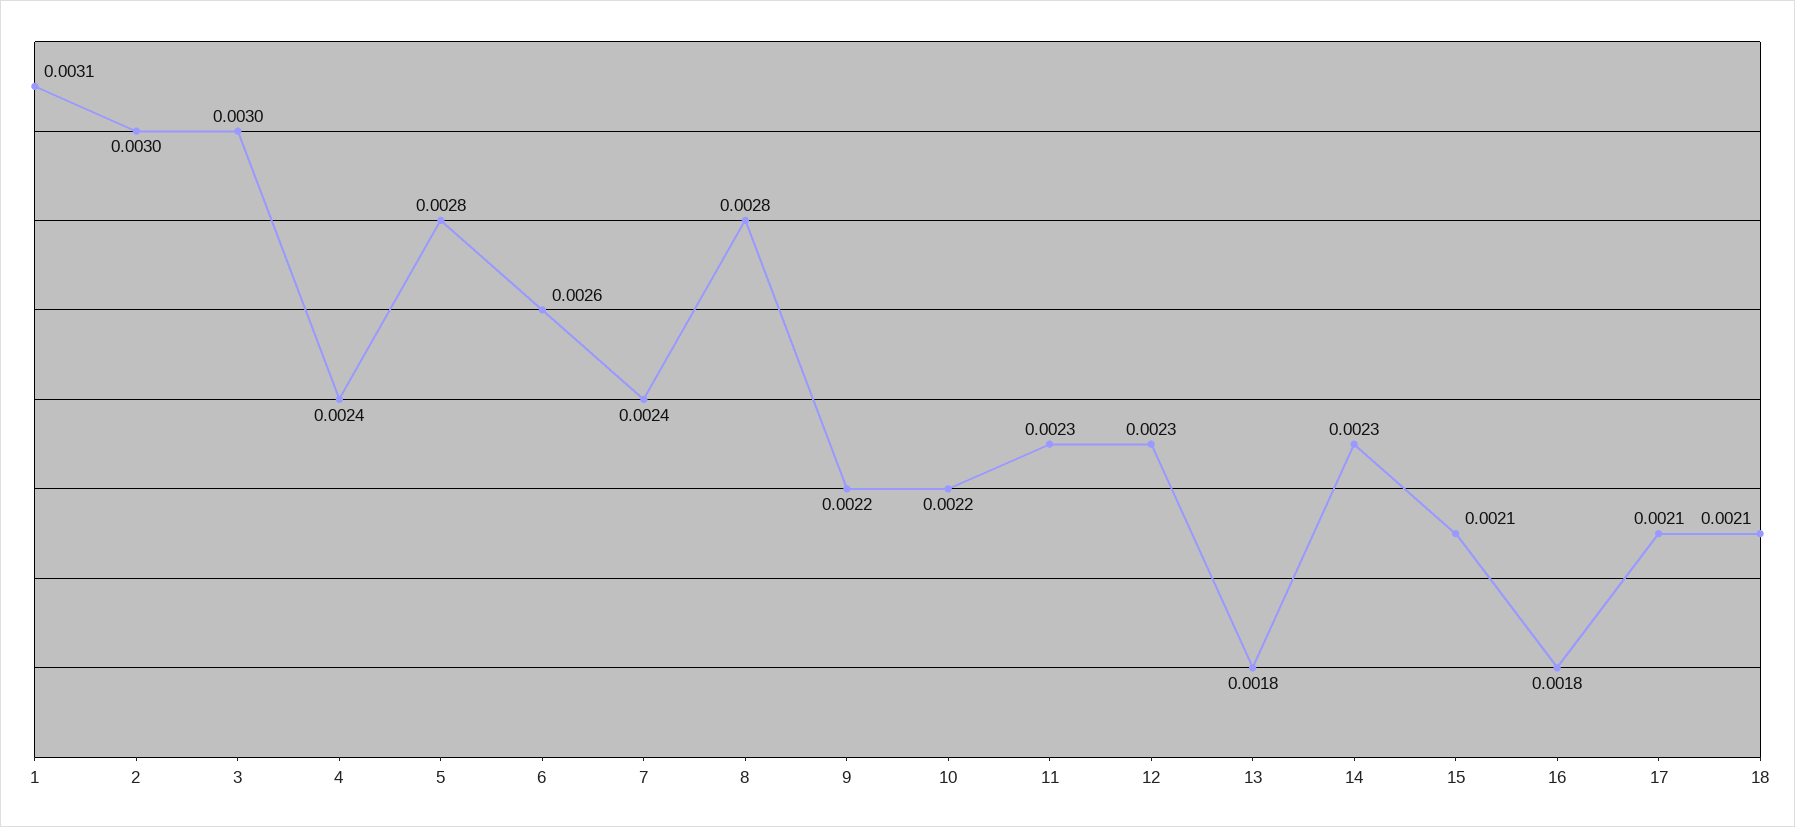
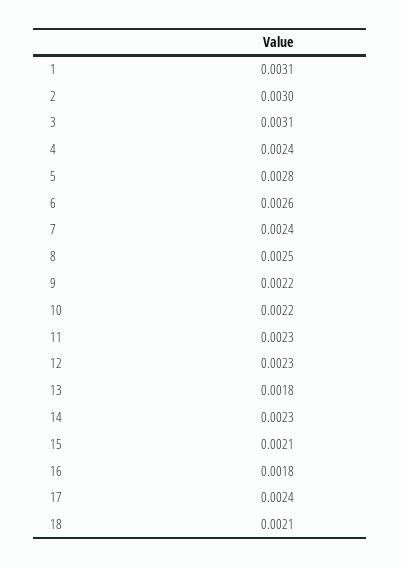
3: 0.003 -> 0.0031
8: 0.0028 -> 0.0025
17: 0.0021 -> 0.0024

